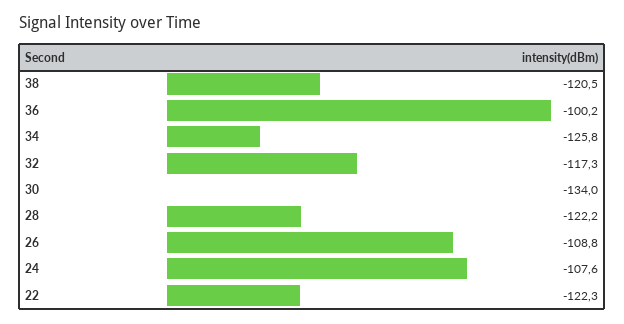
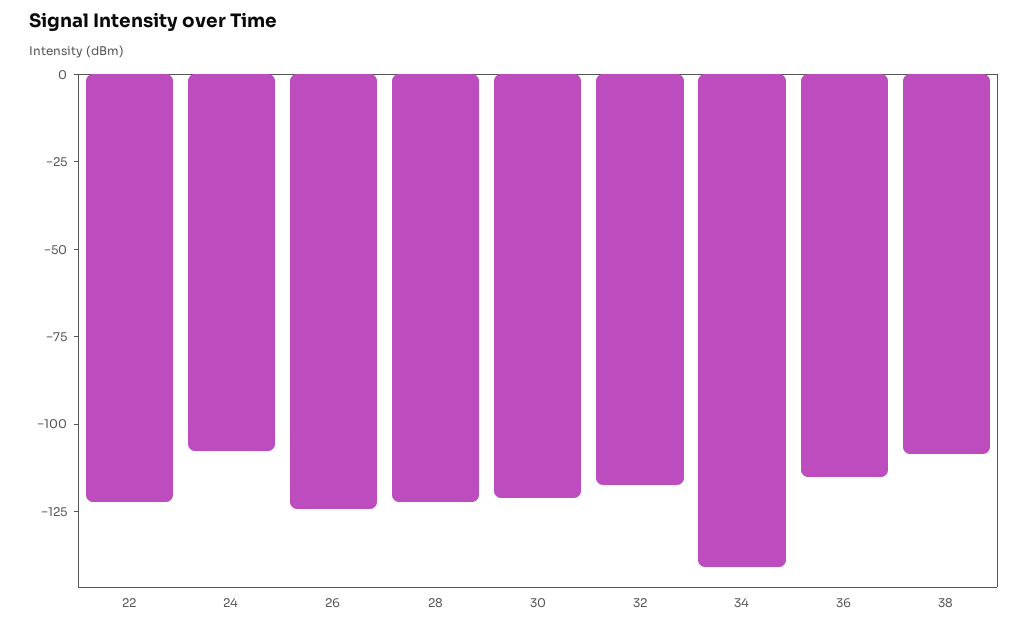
38: -120.5 -> -110
36: -100.2 -> -115
34: -125.8 -> -140
30: -134 -> -120
26: -108.8 -> -125

